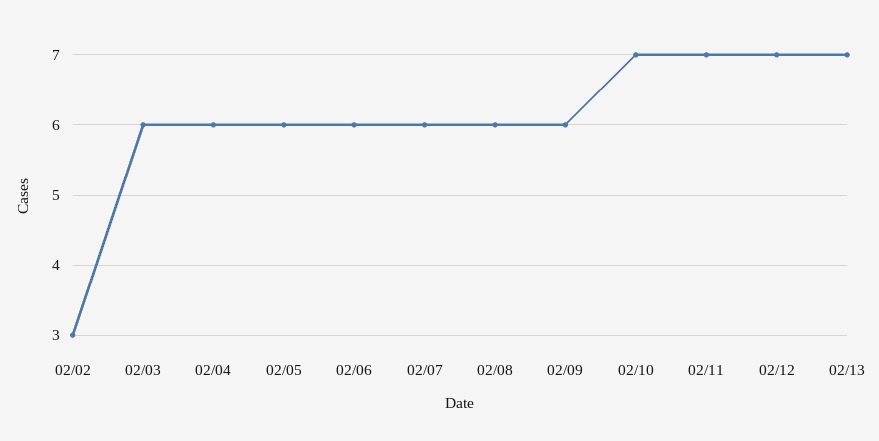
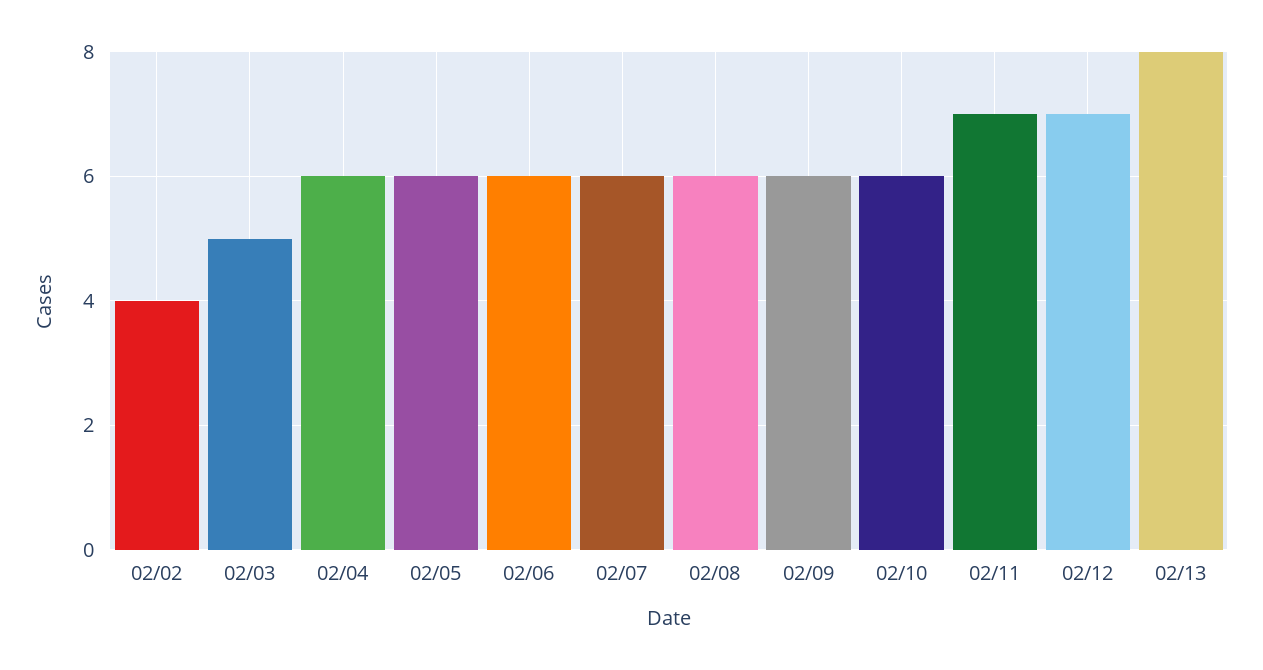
02/02: 3 -> 4
02/03: 6 -> 5
02/10: 7 -> 6
02/13: 7 -> 8

